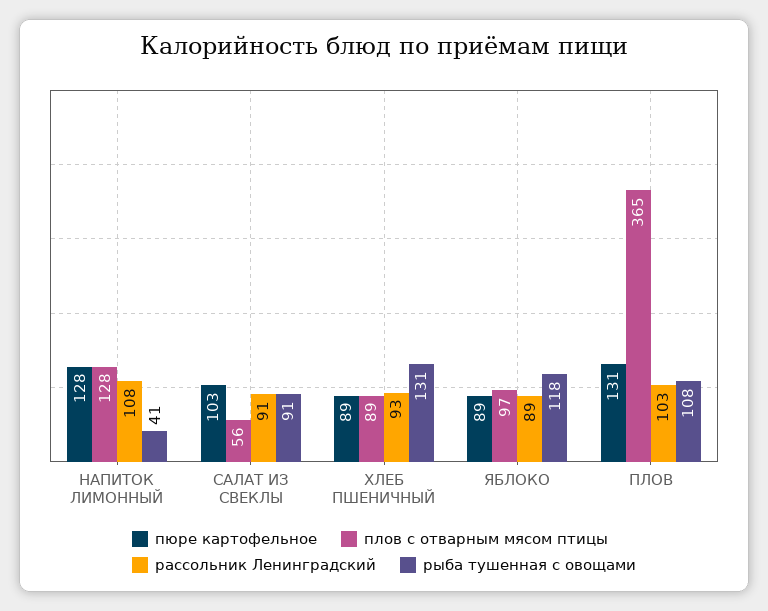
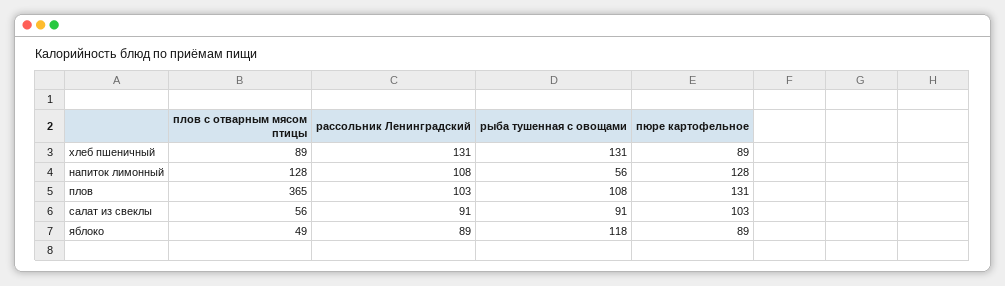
рыба тушенная с овощами, НАПИТОК ЛИМОННЫЙ: 41 -> 56
рассольник Ленинградский, ХЛЕБ ПШЕНИЧНЫЙ: 93 -> 131
плов с отварным мясом птицы, ЯБЛОКО: 97 -> 49

